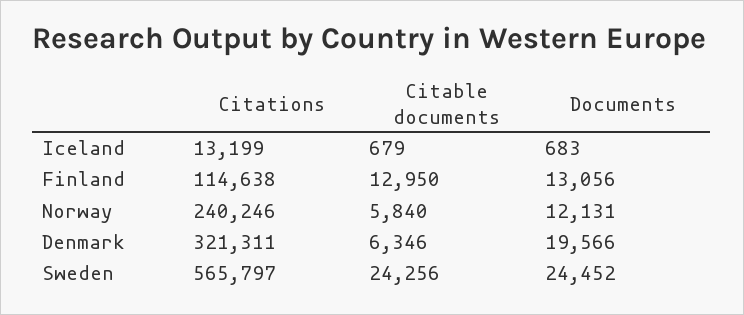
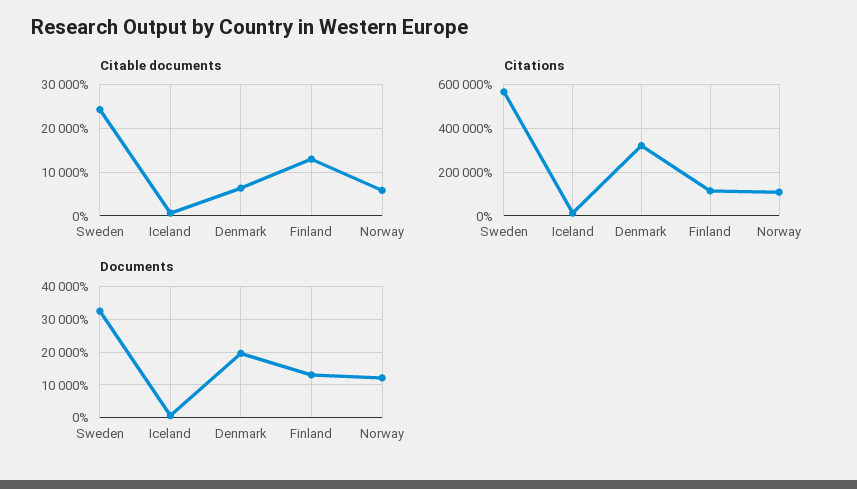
Citations, Norway: 240246 -> 100000
Documents, Sweden: 24452 -> 32000

